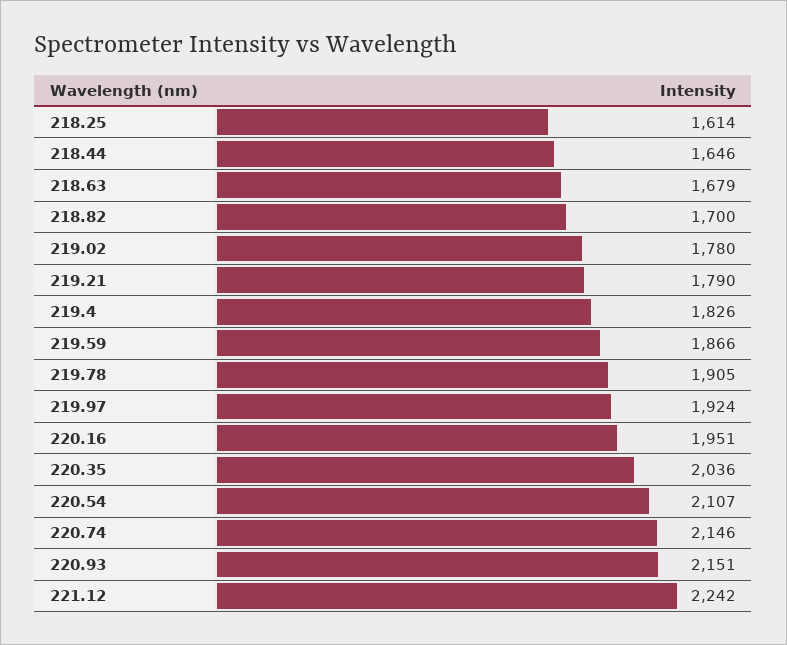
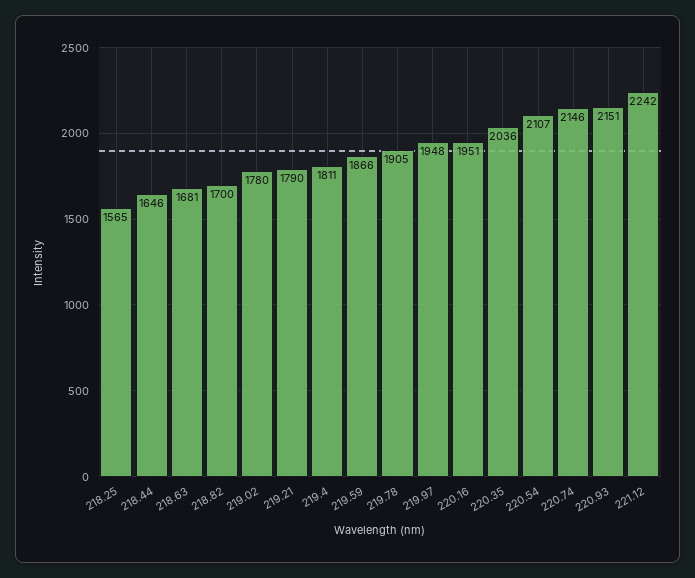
218.25: 1614 -> 1565
218.63: 1679 -> 1681
219.4: 1826 -> 1811
219.97: 1924 -> 1948

